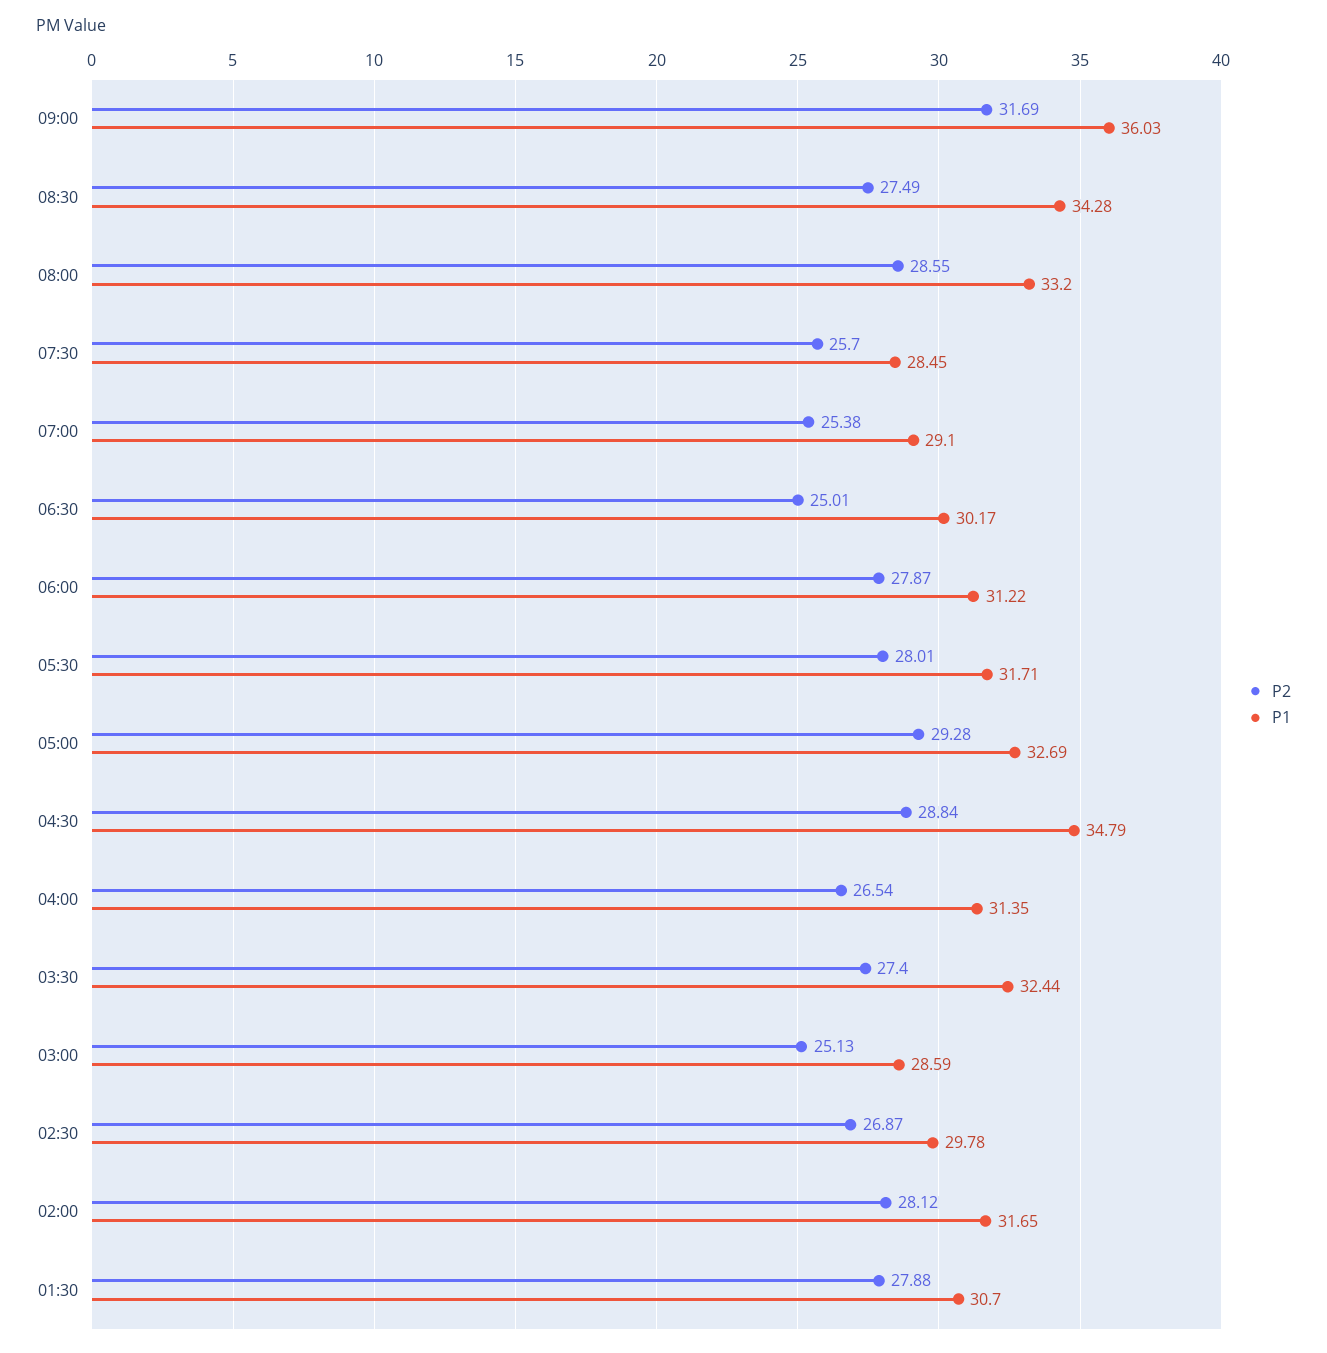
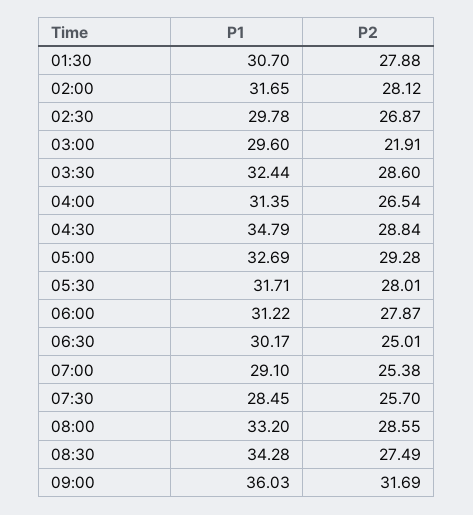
P2, 03:30: 27.4 -> 28.6
P2, 03:00: 25.13 -> 21.91
P1, 03:00: 28.59 -> 29.6

